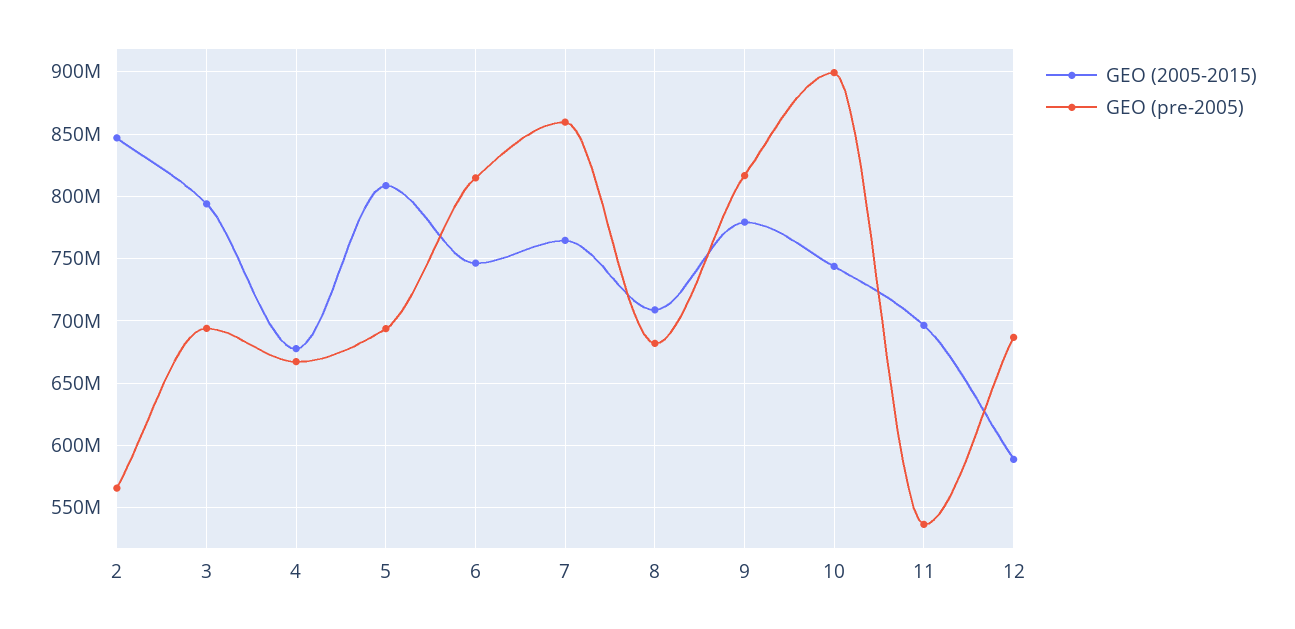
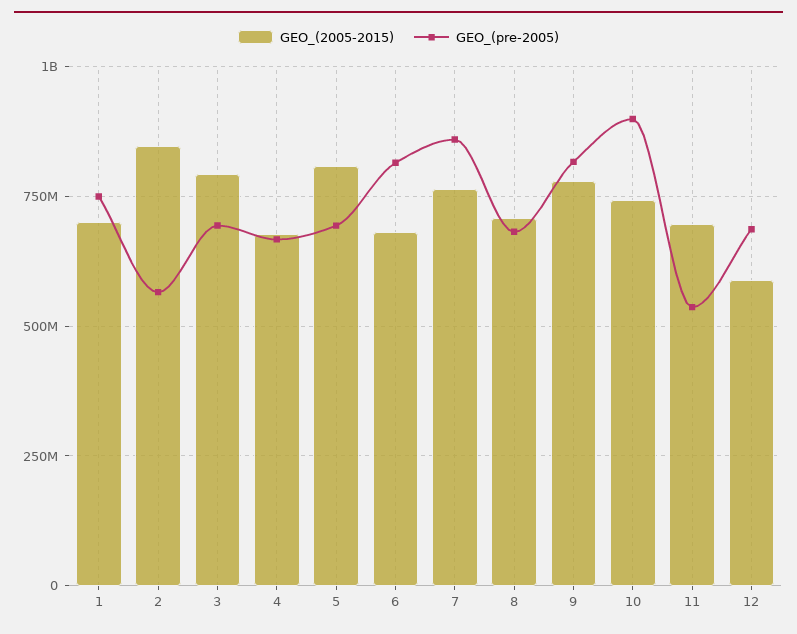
GEO (2005-2015), 6: 745000000 -> 675000000
GEO (2005-2015), 1: none -> 700000000
GEO (pre-2005), 1: none -> 750000000

